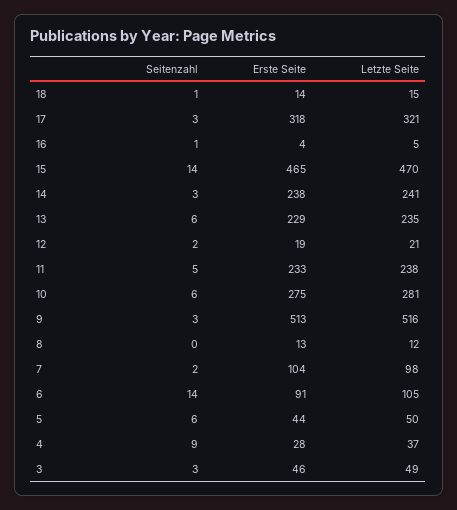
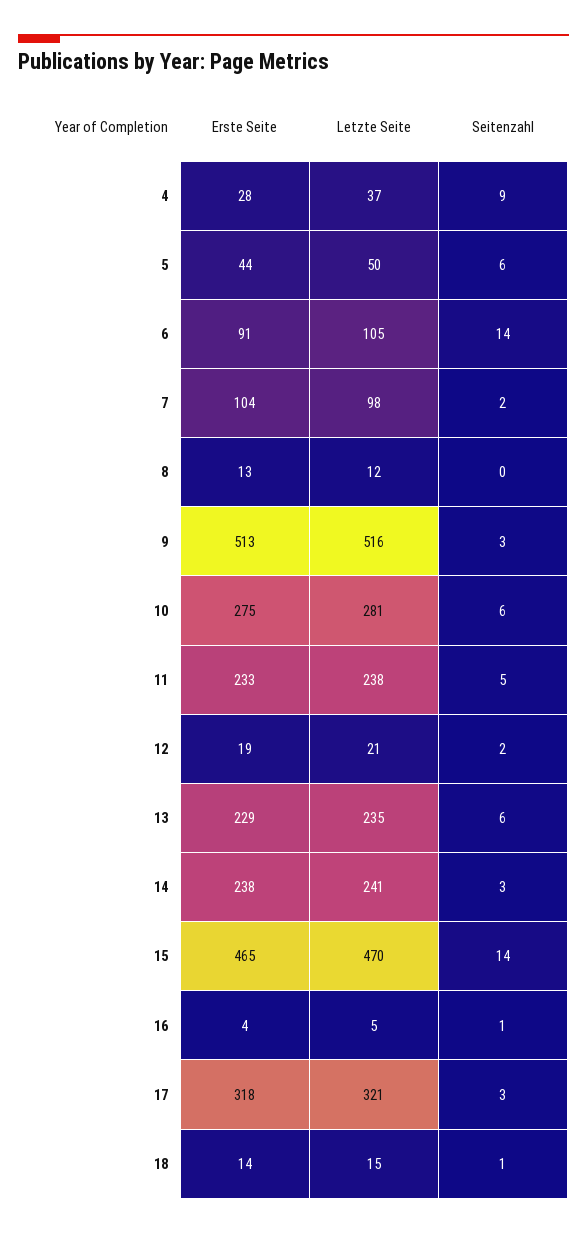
Seitenzahl, 3: 3 -> none
Erste Seite, 3: 46 -> none
Letzte Seite, 3: 49 -> none

